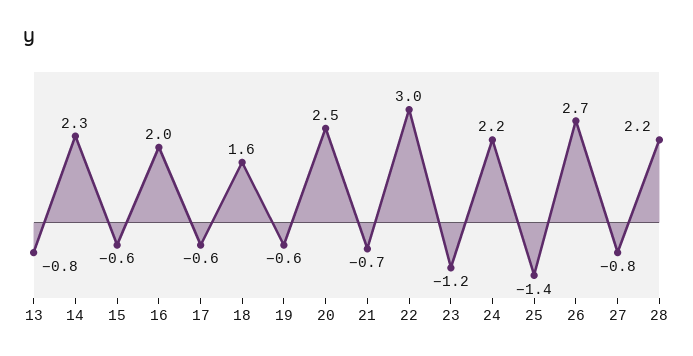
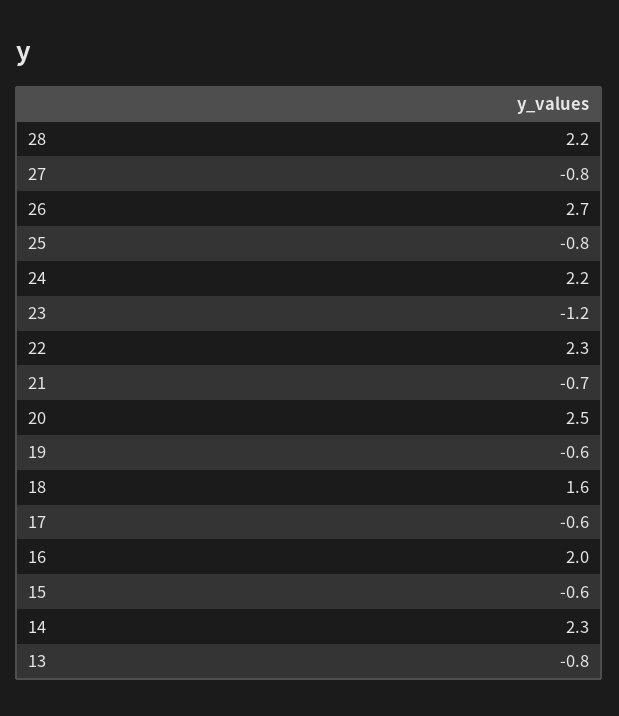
22: 3 -> 2.3
25: -1.4 -> -0.8

